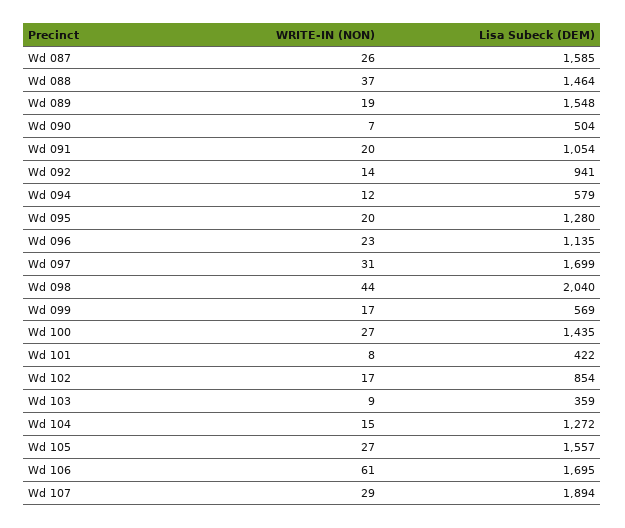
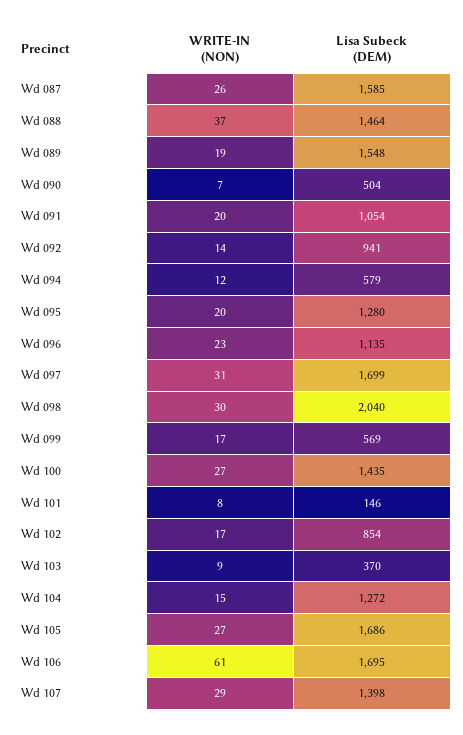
WRITE-IN (NON), Wd 098: 44 -> 30
Lisa Subeck (DEM), Wd 101: 422 -> 146
Lisa Subeck (DEM), Wd 103: 359 -> 370
Lisa Subeck (DEM), Wd 105: 1557 -> 1686
Lisa Subeck (DEM), Wd 107: 1894 -> 1398

